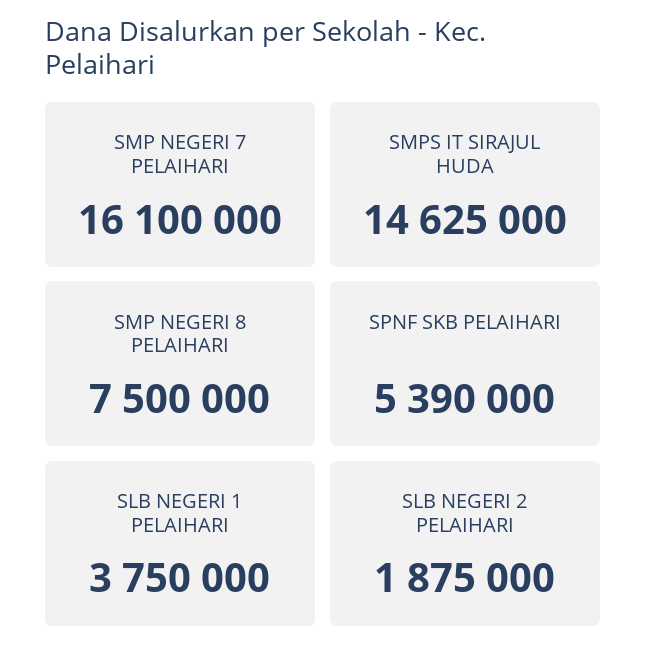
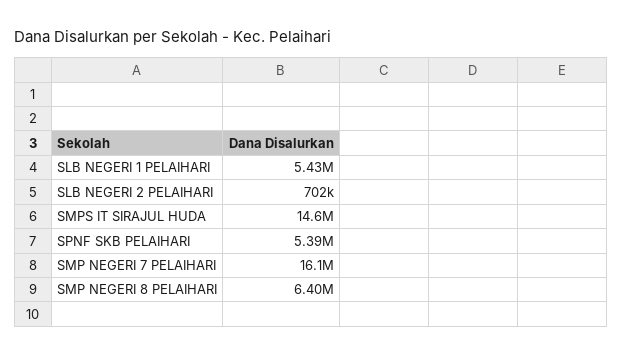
SMP NEGERI 8 PELAIHARI: 7500000 -> 6400000
SLB NEGERI 1 PELAIHARI: 3750000 -> 5430000
SLB NEGERI 2 PELAIHARI: 1875000 -> 702000

